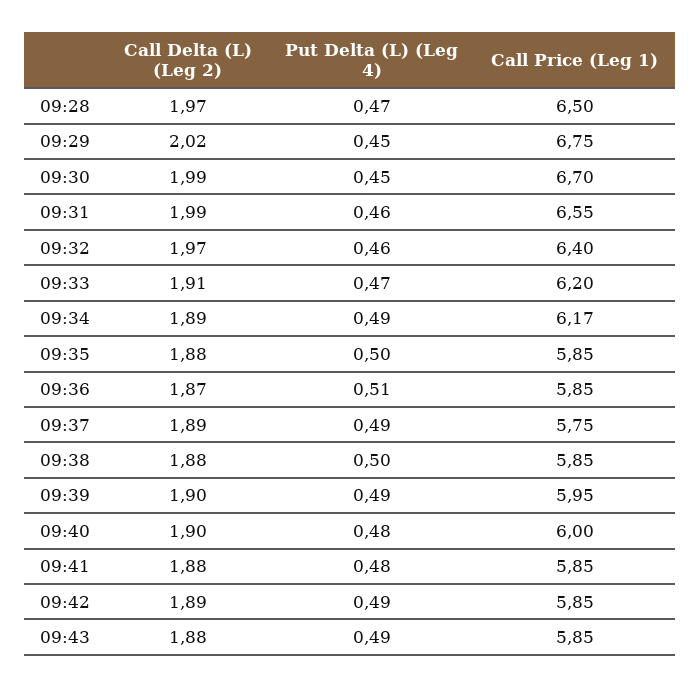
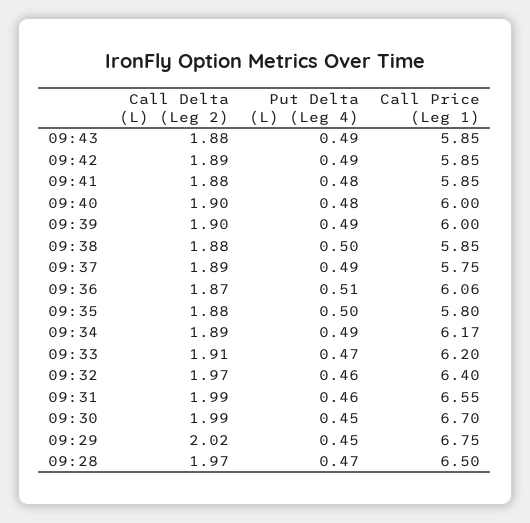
Call Price (Leg 1), 09:35: 5.85 -> 5.8
Call Price (Leg 1), 09:36: 5.85 -> 6.06
Call Price (Leg 1), 09:39: 5.95 -> 6

